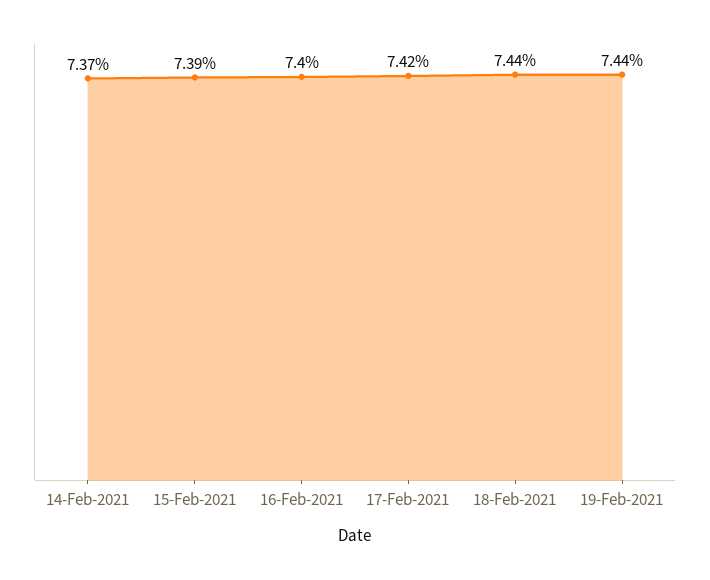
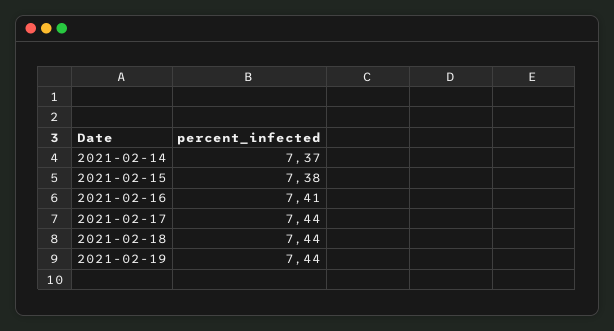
15-Feb-2021: 7.39 -> 7.38
16-Feb-2021: 7.4 -> 7.41
17-Feb-2021: 7.42 -> 7.44

